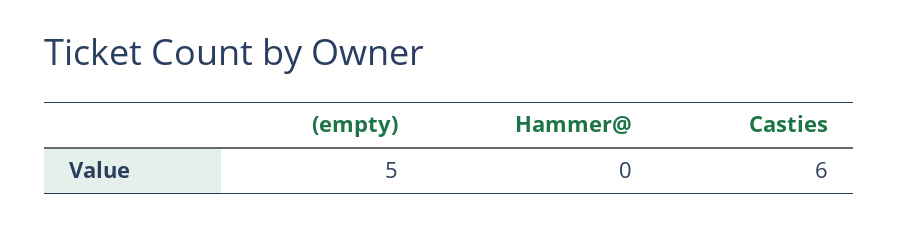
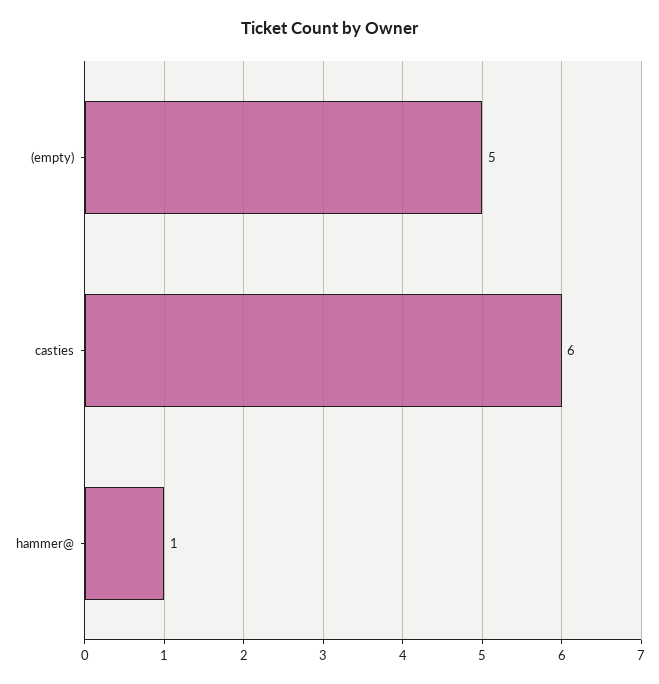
Hammer@: 0 -> 1

